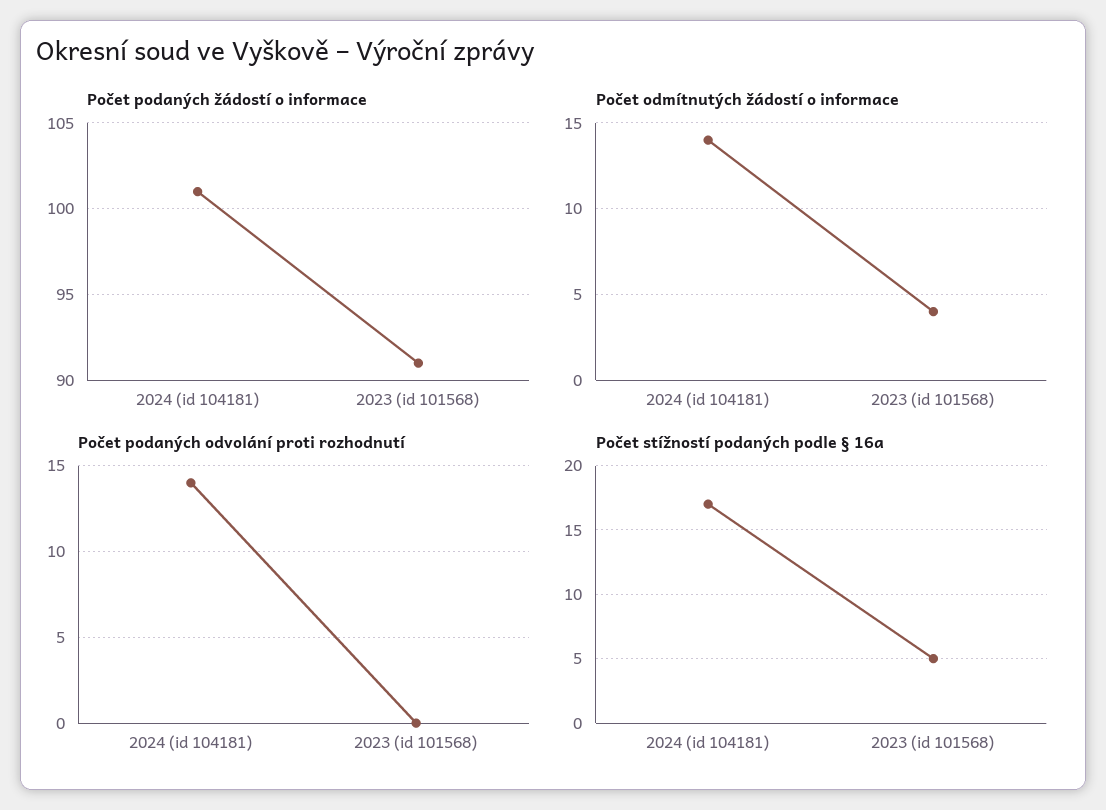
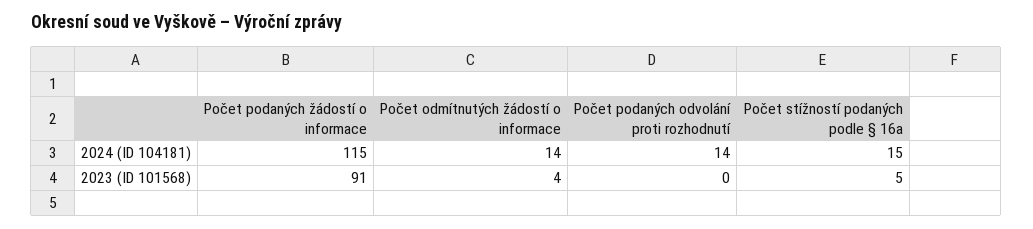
Počet podaných žádostí o informace, 2024 (id 104181): 101 -> 115
Počet stížností podaných podle § 16a, 2024 (id 104181): 17 -> 15

